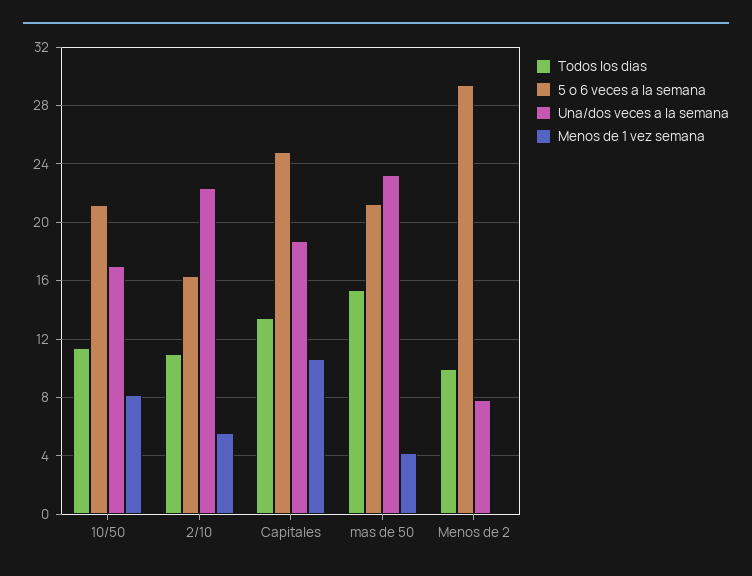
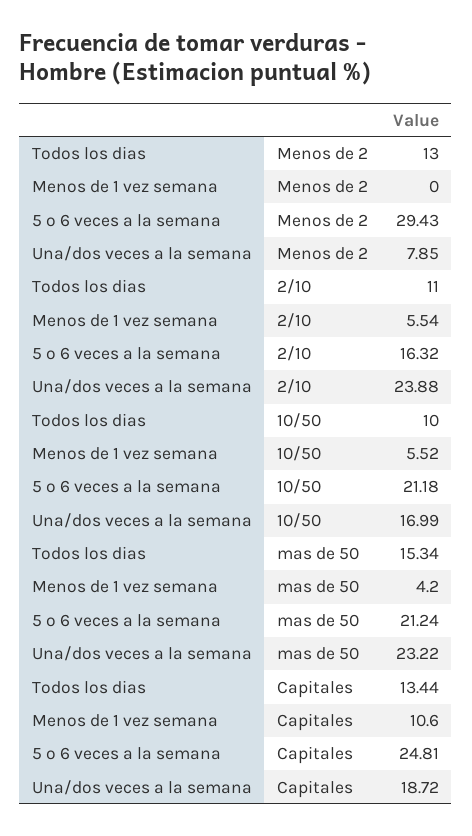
Todos los dias, 10/50: 11.5 -> 10
Menos de 1 vez semana, 10/50: 8 -> 5.52
Una/dos veces a la semana, 2/10: 22.5 -> 23.88
Todos los dias, Menos de 2: 10 -> 13

